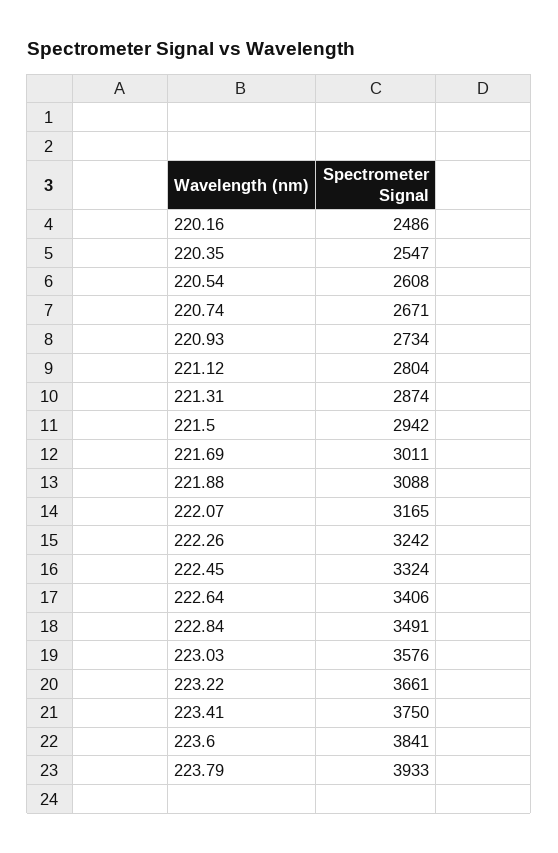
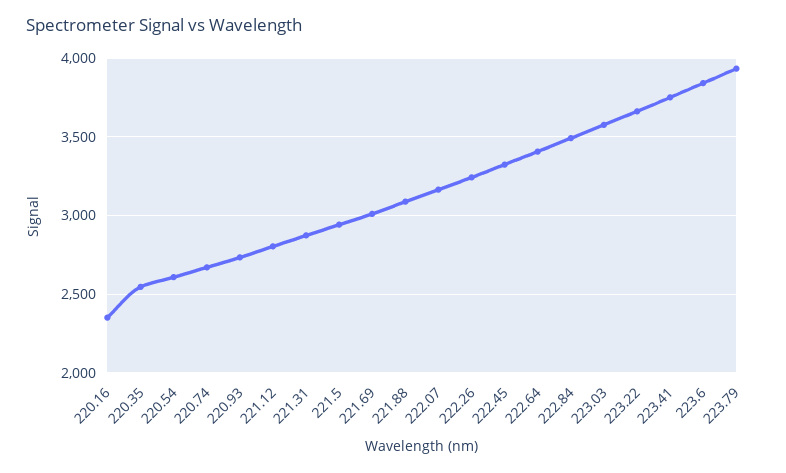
220.16: 2486 -> 2350

